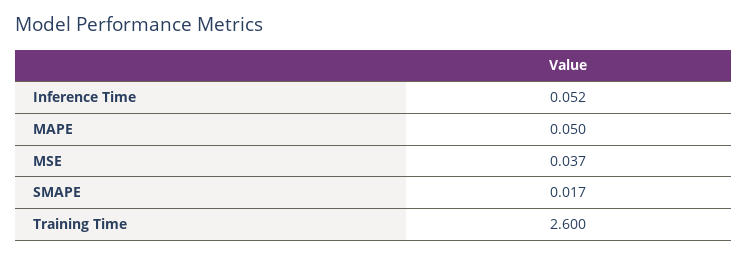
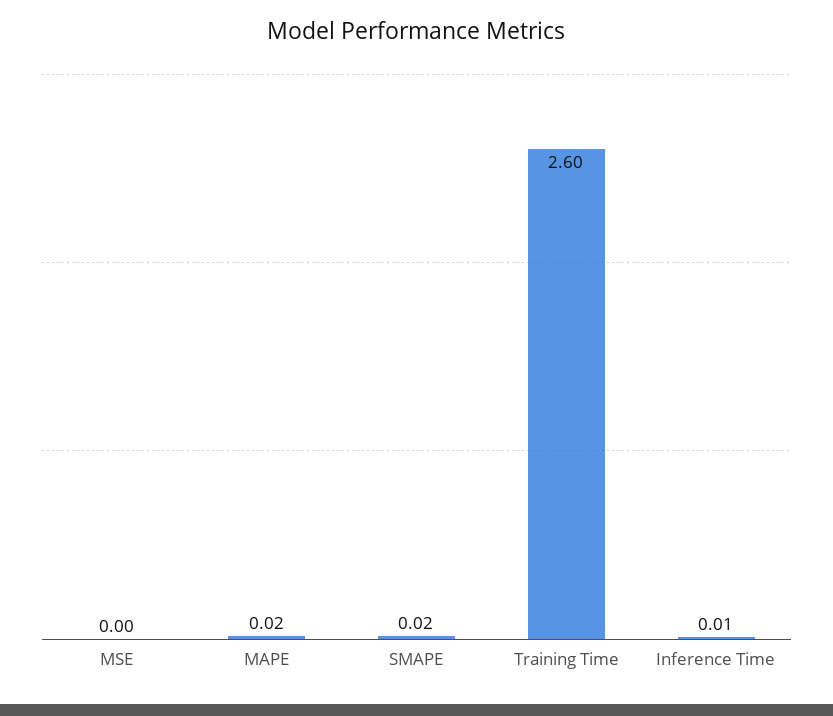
Inference Time: 0.052 -> 0.01
MAPE: 0.05 -> 0.02
MSE: 0.037 -> 0

